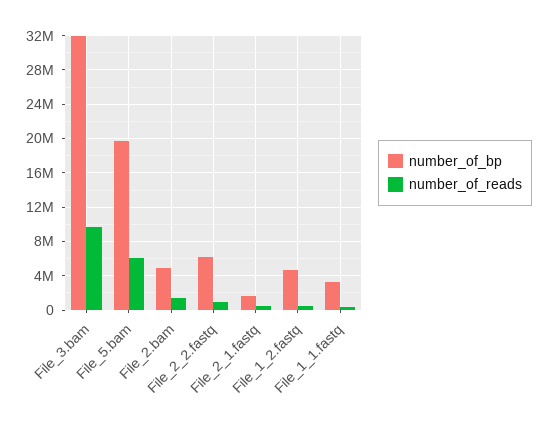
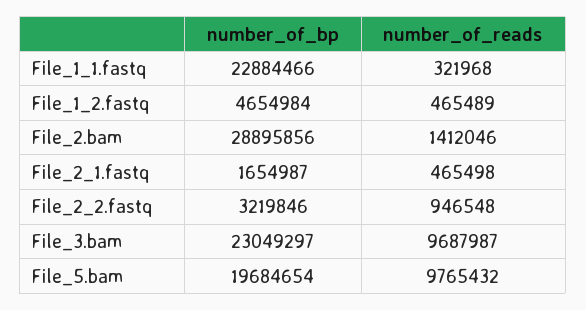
number_of_bp, File_3.bam: 32000000 -> 23049297
number_of_reads, File_5.bam: 6000000 -> 9765432
number_of_bp, File_2.bam: 5000000 -> 28895856
number_of_bp, File_2_2.fastq: 6000000 -> 3219846
number_of_bp, File_1_1.fastq: 3000000 -> 22884466

